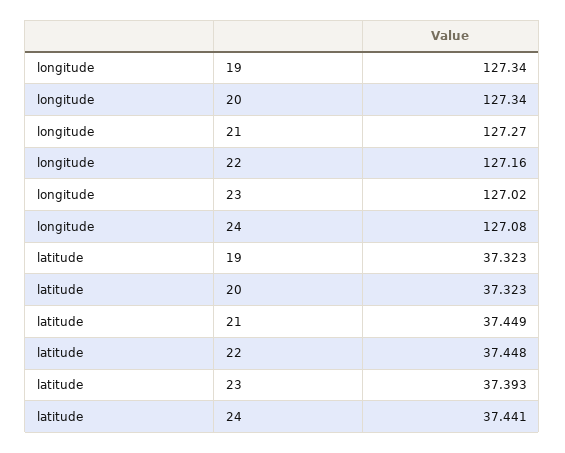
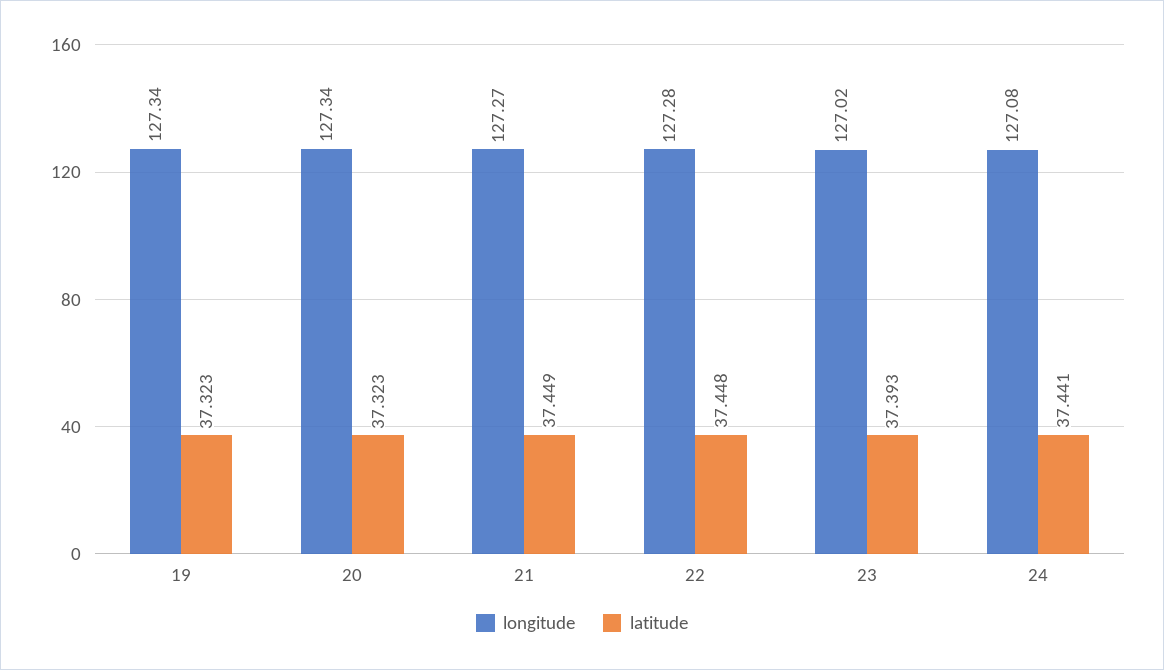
longitude, 22: 127.16 -> 127.28

